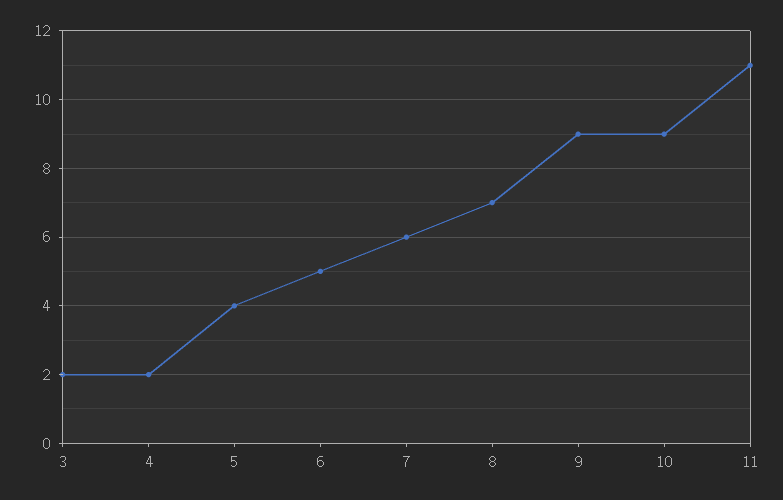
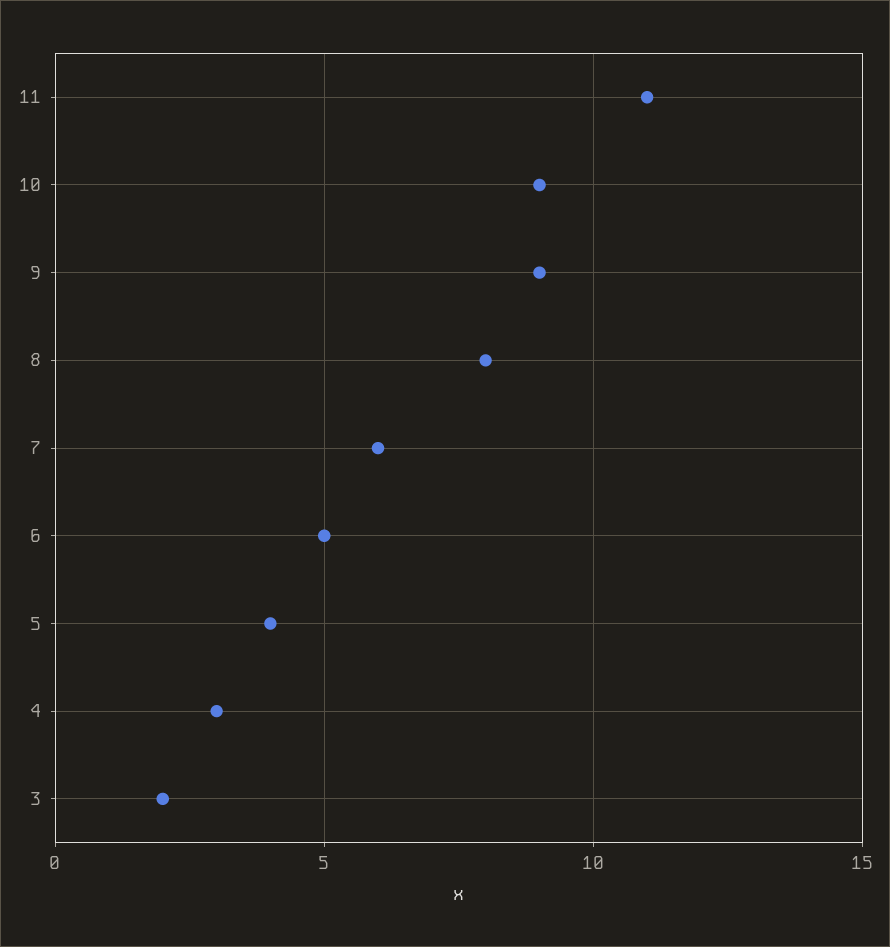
4: 2 -> 3
8: 7 -> 8

